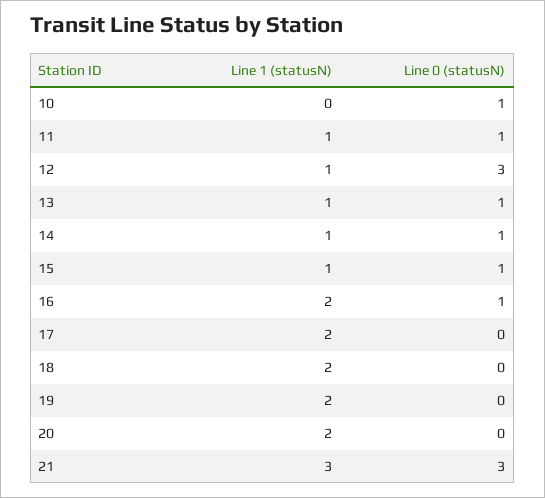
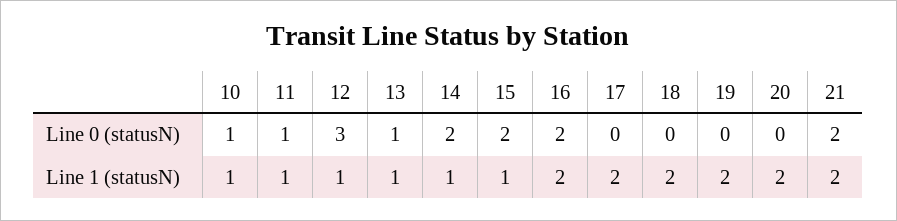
Line 1 (statusN), 10: 0 -> 1
Line 0 (statusN), 14: 1 -> 2
Line 0 (statusN), 15: 1 -> 2
Line 0 (statusN), 16: 1 -> 2
Line 1 (statusN), 21: 3 -> 2
Line 0 (statusN), 21: 3 -> 2

